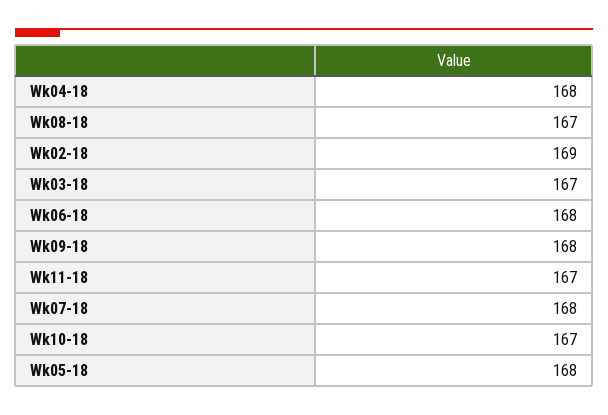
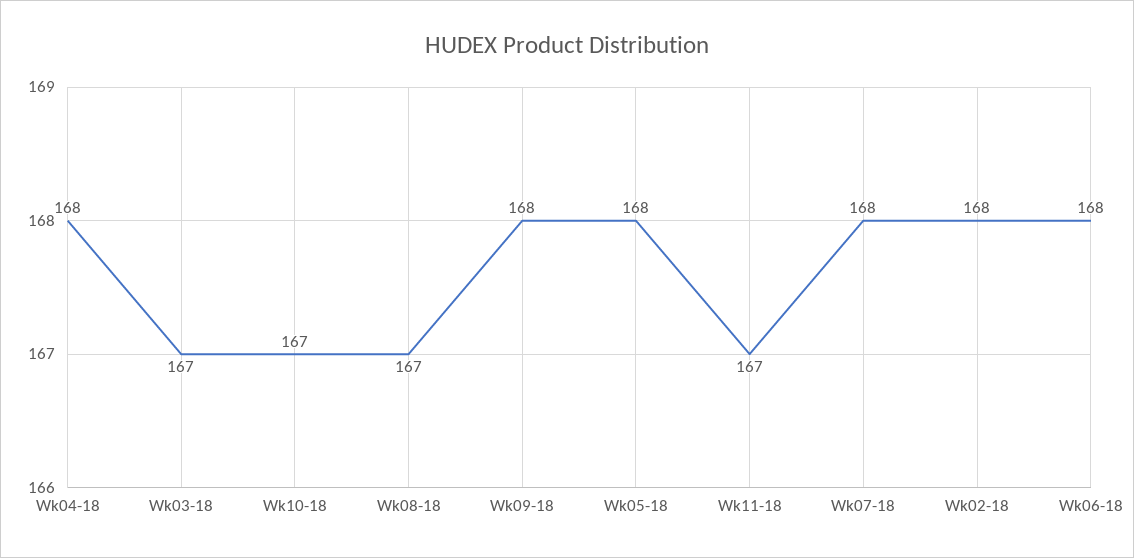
Wk02-18: 169 -> 168

